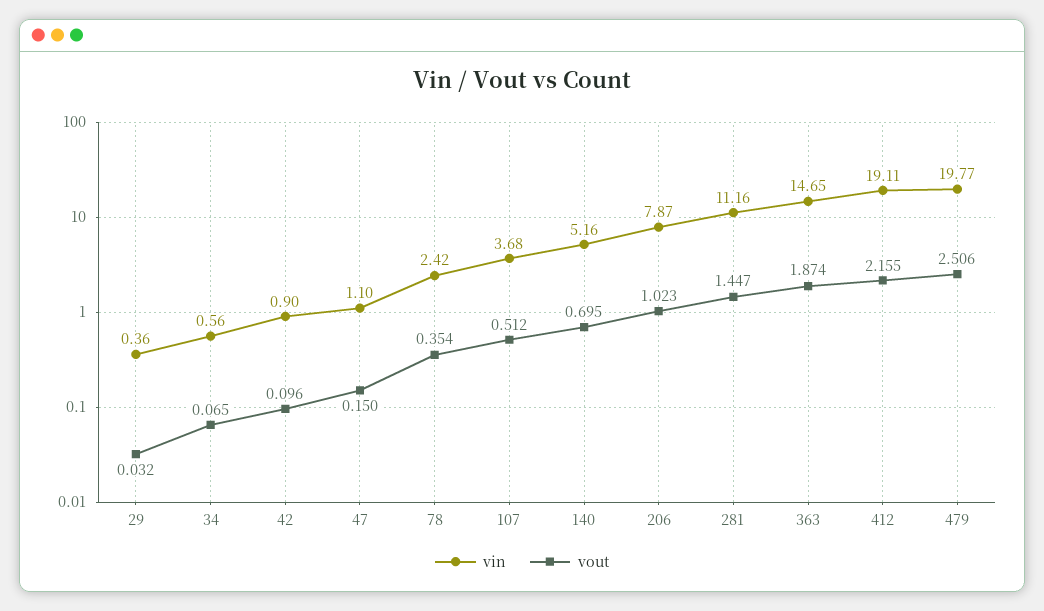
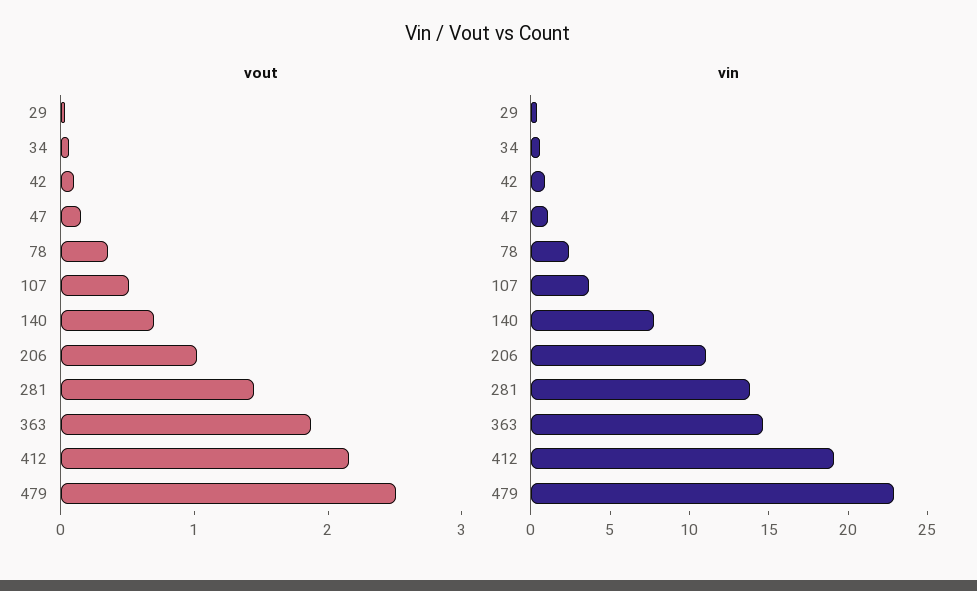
vin, 140: 5.16 -> 8
vin, 206: 7.87 -> 11
vin, 281: 11.16 -> 14
vin, 479: 19.77 -> 23

